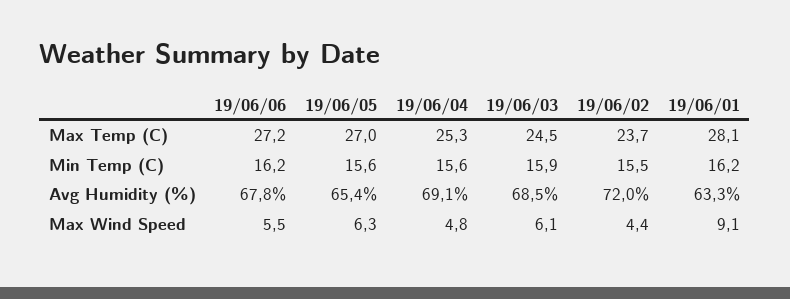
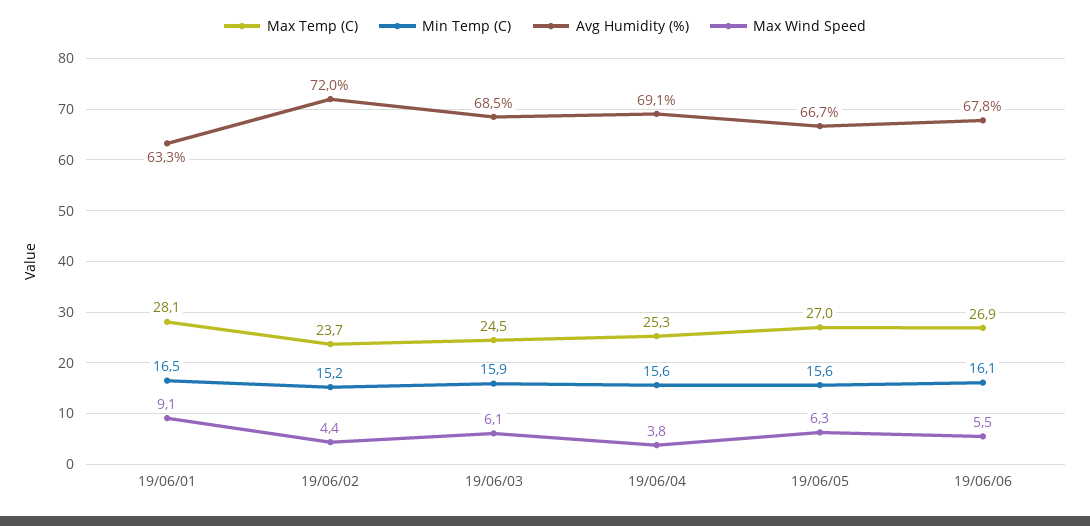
Max Temp (C), 19/06/06: 27.2 -> 26.9
Min Temp (C), 19/06/06: 16.2 -> 16.1
Min Temp (C), 19/06/02: 15.5 -> 15.2
Min Temp (C), 19/06/01: 16.2 -> 16.5
Avg Humidity (%), 19/06/05: 65.4 -> 66.7
Max Wind Speed, 19/06/04: 4.8 -> 3.8

